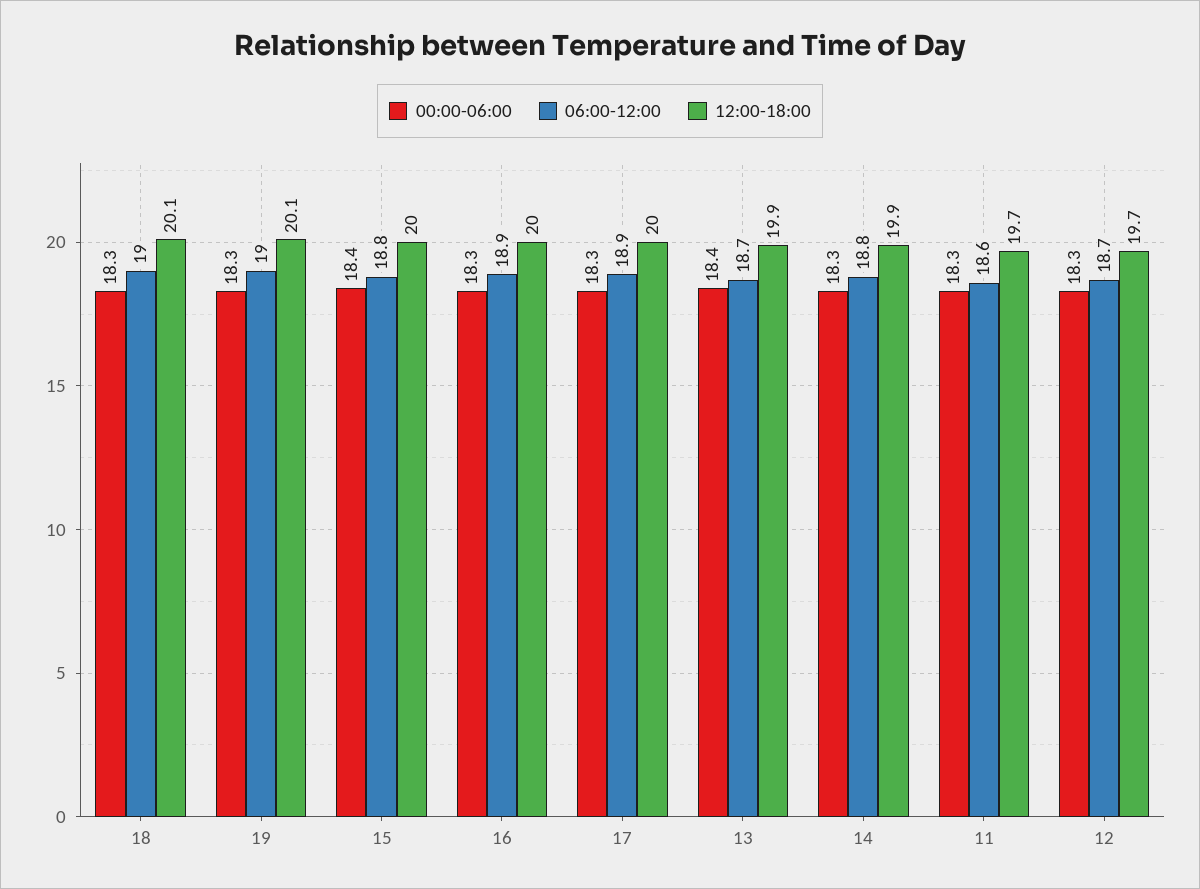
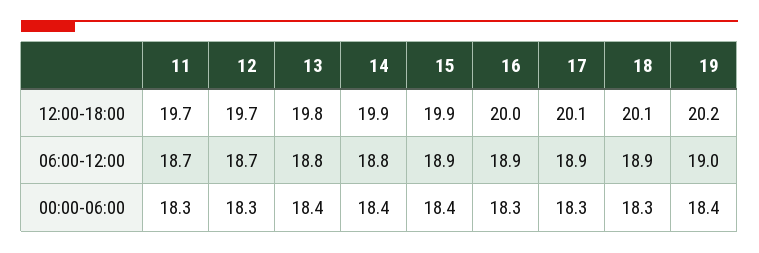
06:00-12:00, 18: 19 -> 18.9
00:00-06:00, 19: 18.3 -> 18.4
12:00-18:00, 19: 20.1 -> 20.2
06:00-12:00, 15: 18.8 -> 18.9
12:00-18:00, 15: 20 -> 19.9
12:00-18:00, 17: 20 -> 20.1
06:00-12:00, 13: 18.7 -> 18.8
12:00-18:00, 13: 19.9 -> 19.8
00:00-06:00, 14: 18.3 -> 18.4
06:00-12:00, 11: 18.6 -> 18.7

